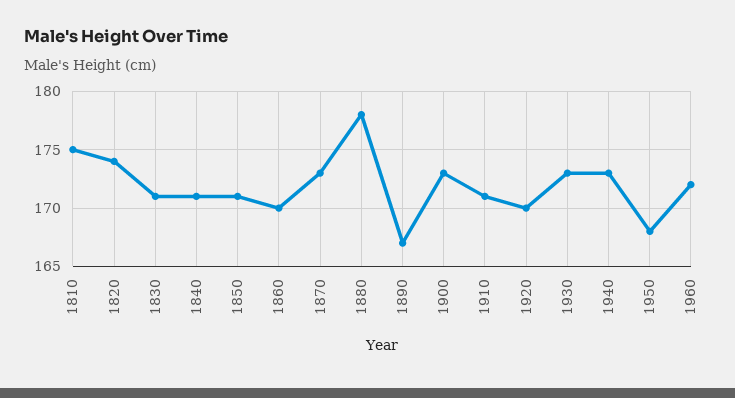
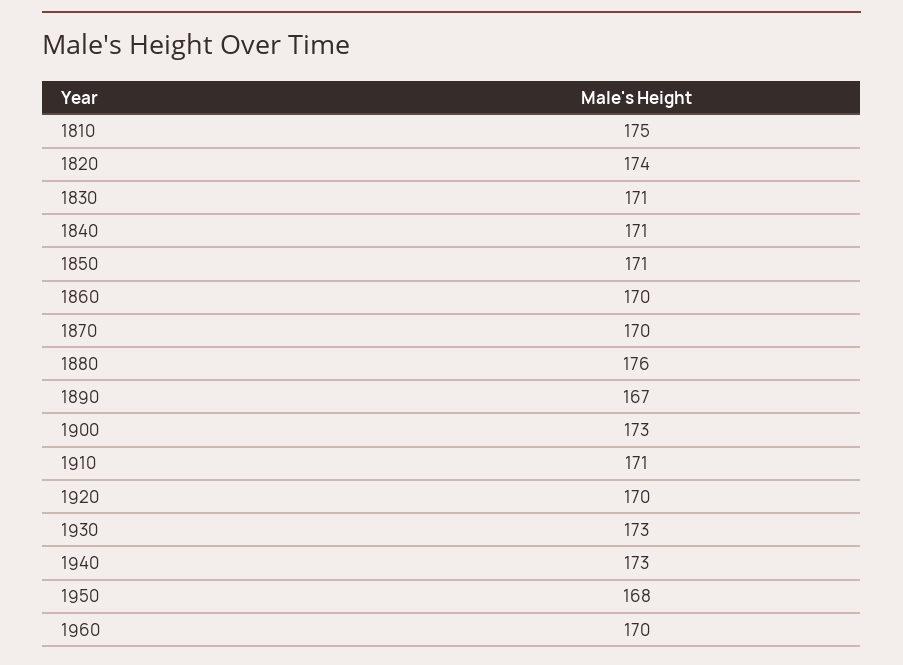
1870: 173 -> 170
1880: 178 -> 176
1960: 172 -> 170

